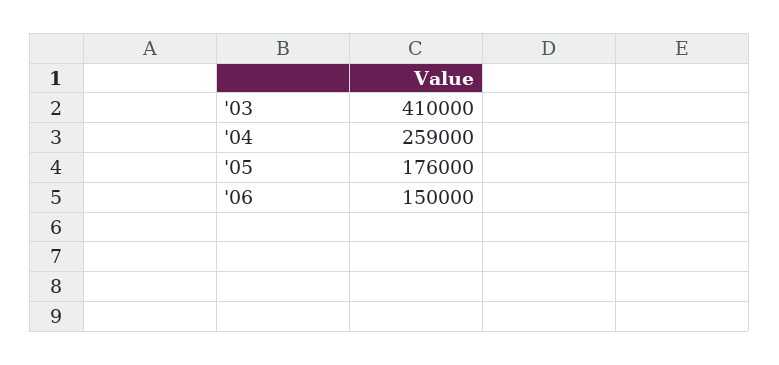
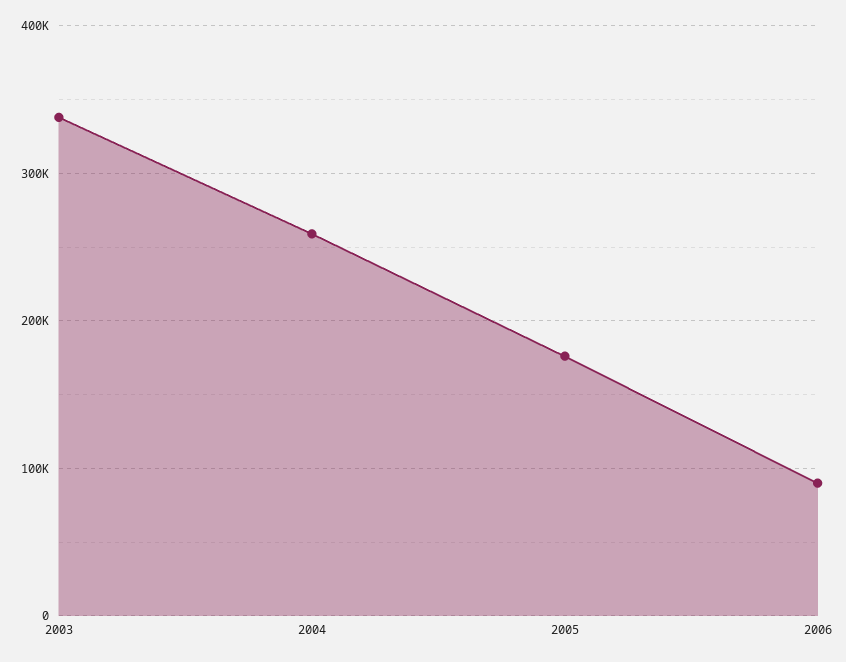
'03: 410000 -> 340000
'06: 150000 -> 90000

